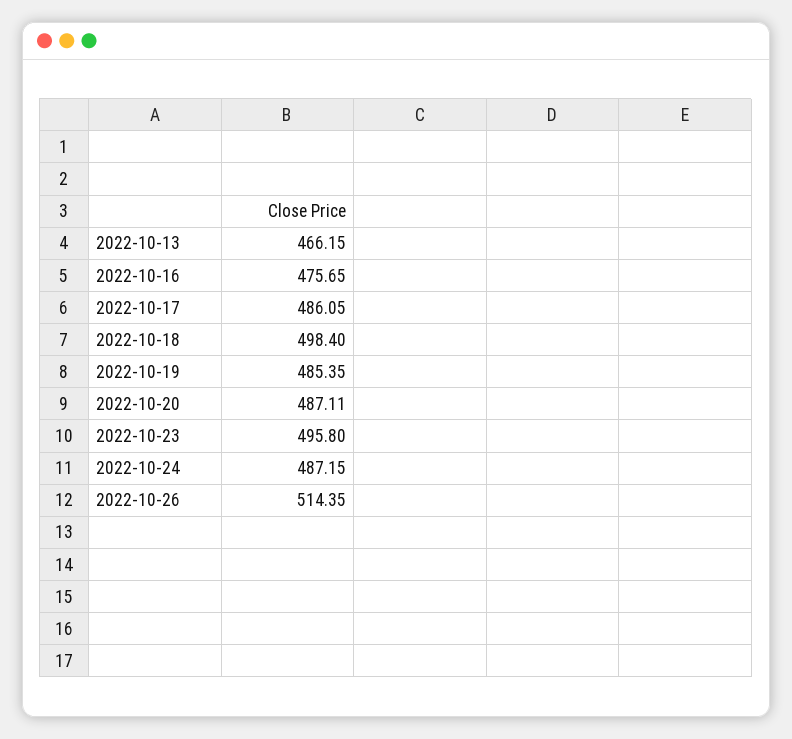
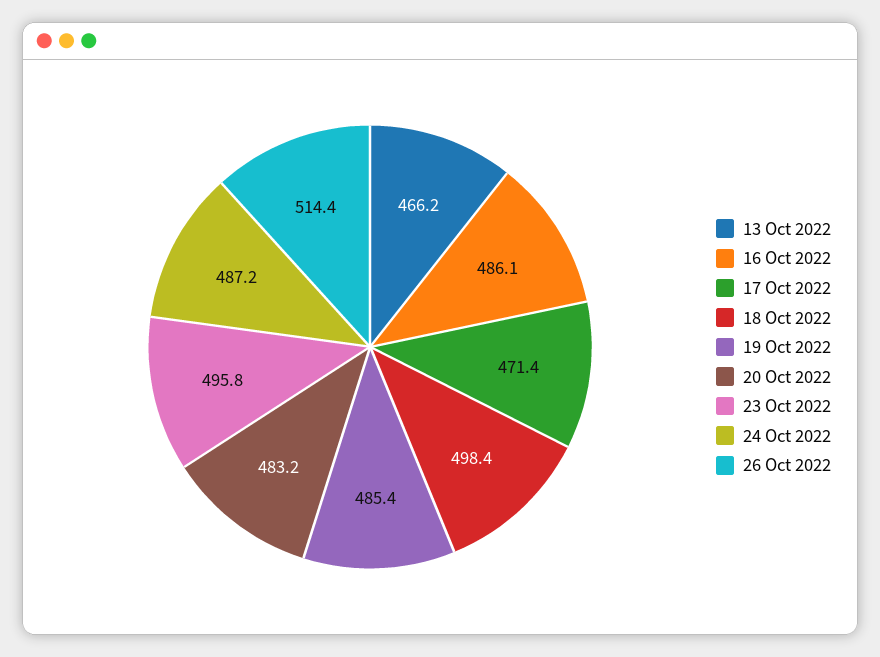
2022-10-16: 475.65 -> 486.1
2022-10-17: 486.05 -> 471.4
2022-10-20: 487.11 -> 483.2

